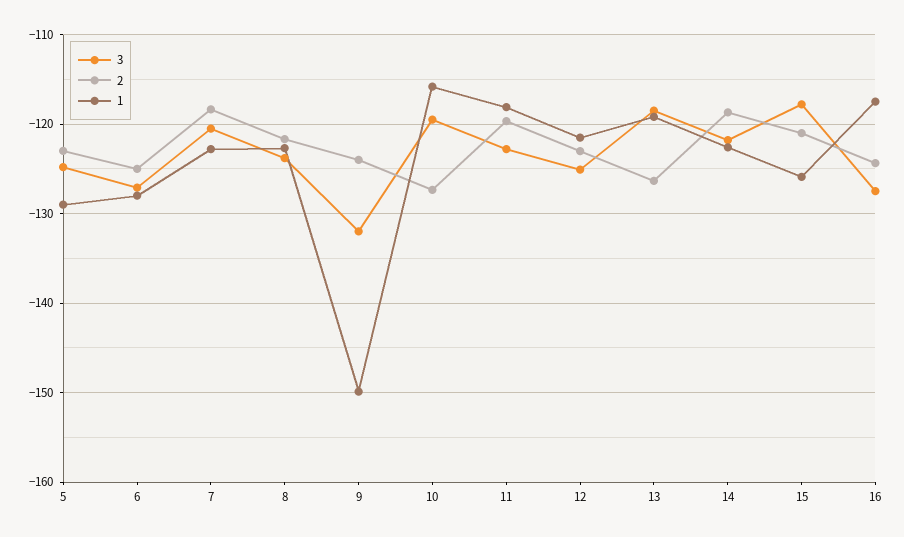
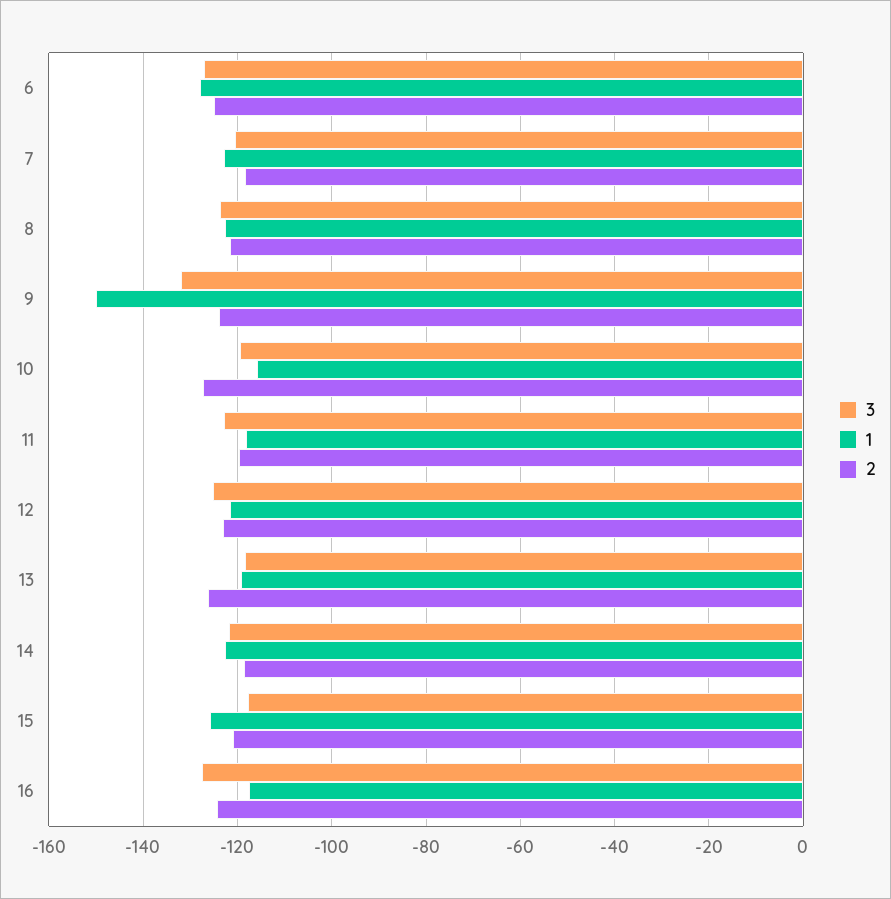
3, 5: -125 -> none
2, 5: -123 -> none
1, 5: -129 -> none

